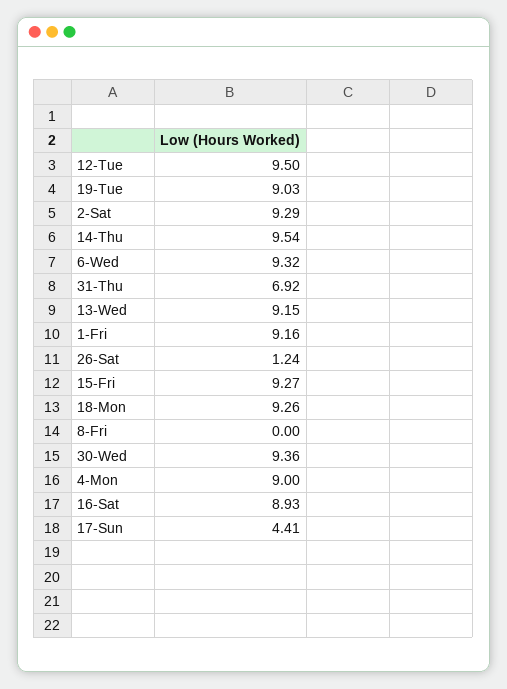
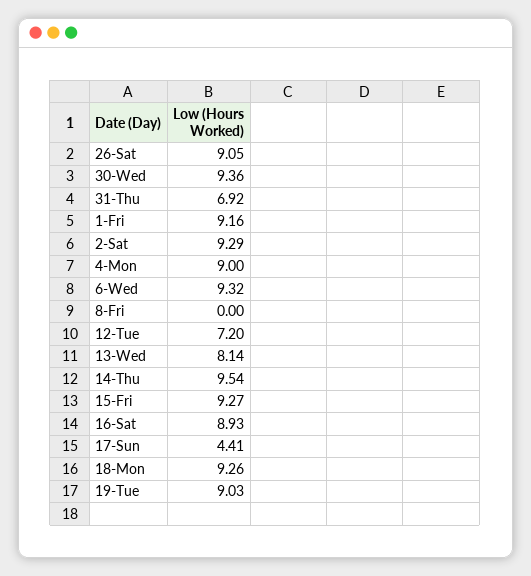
12-Tue: 9.5 -> 7.2
13-Wed: 9.15 -> 8.14
26-Sat: 1.24 -> 9.05

